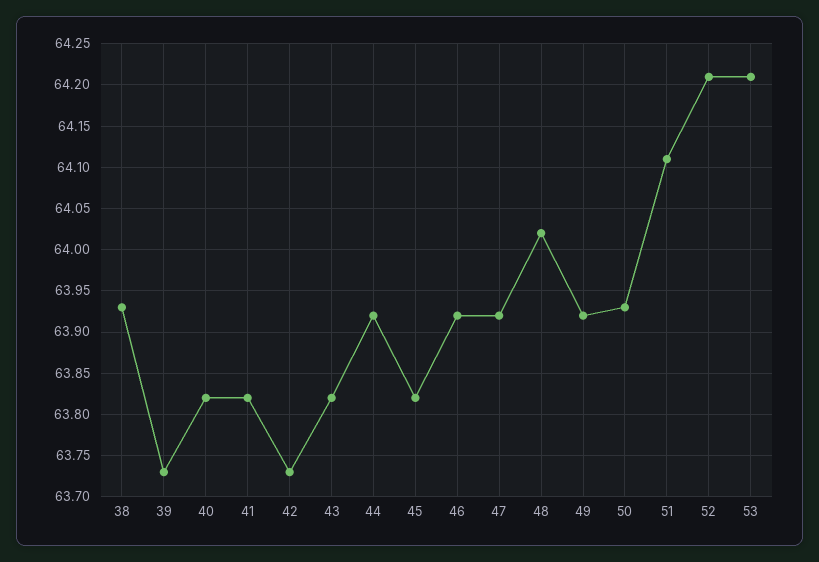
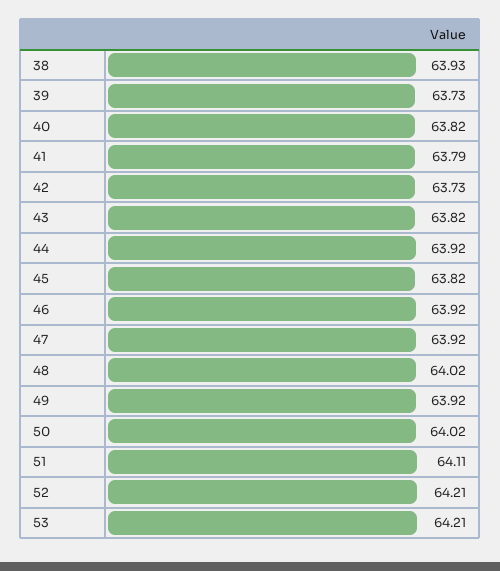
41: 63.82 -> 63.79
50: 63.93 -> 64.02

